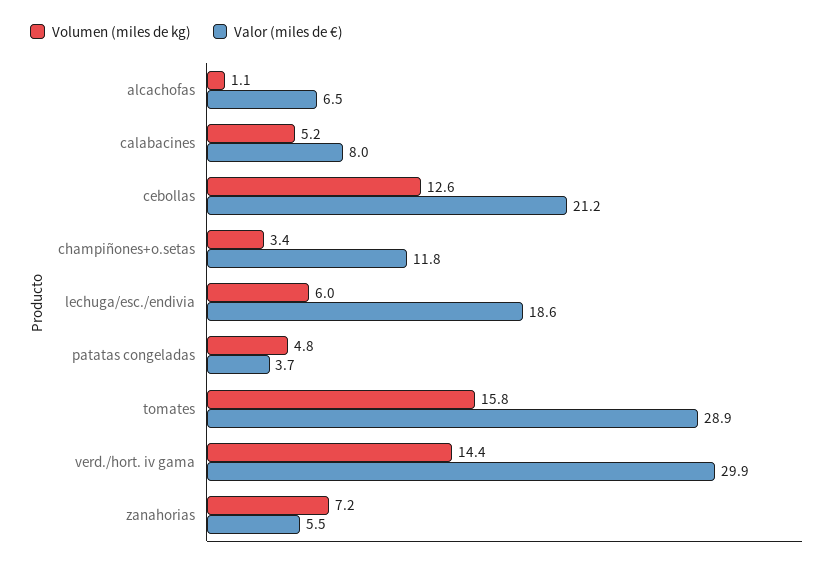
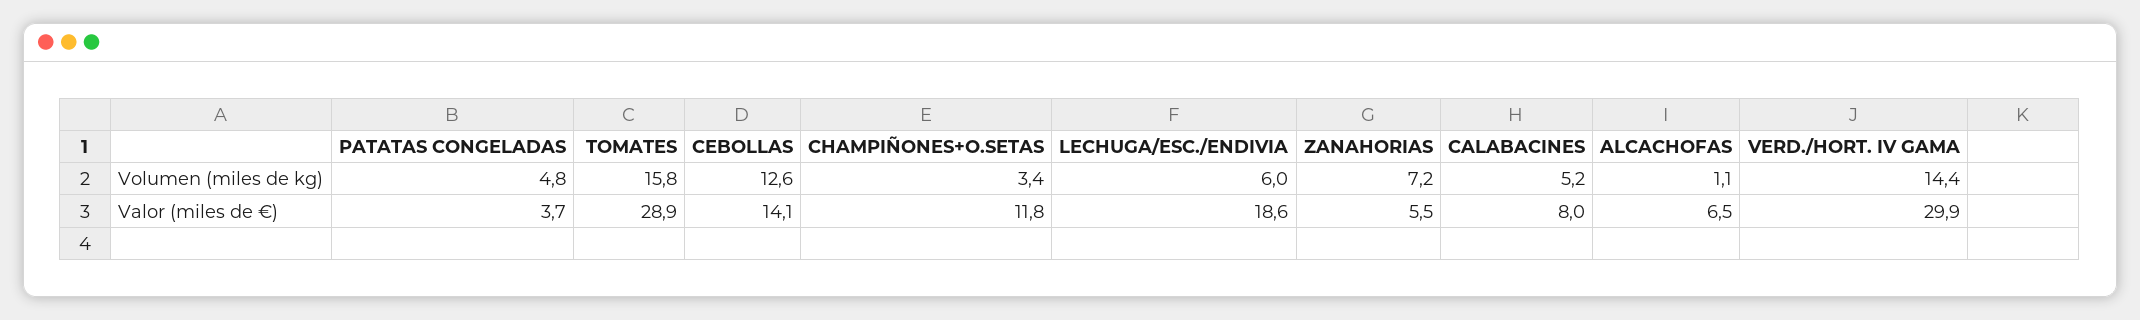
Valor (miles de €), cebollas: 21.2 -> 14.1

